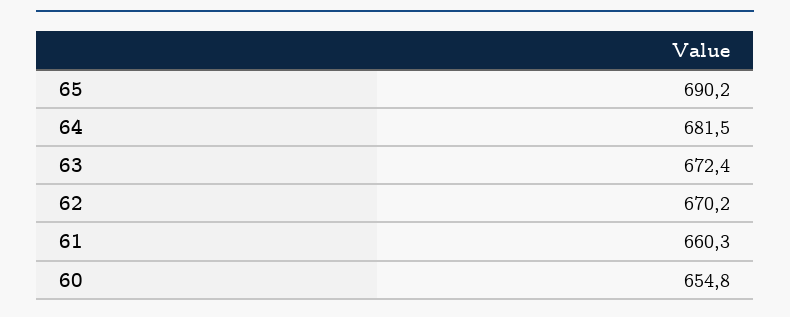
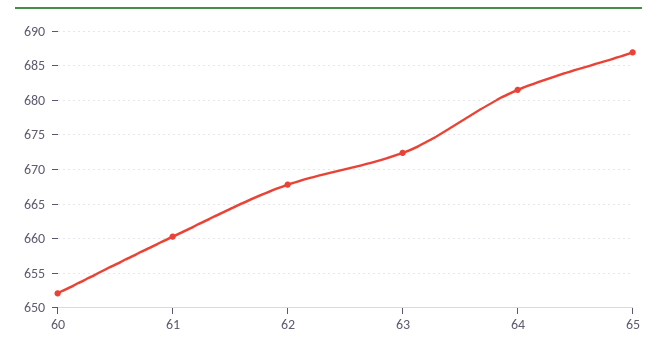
65: 690.2 -> 687
62: 670.2 -> 668
60: 654.8 -> 652

